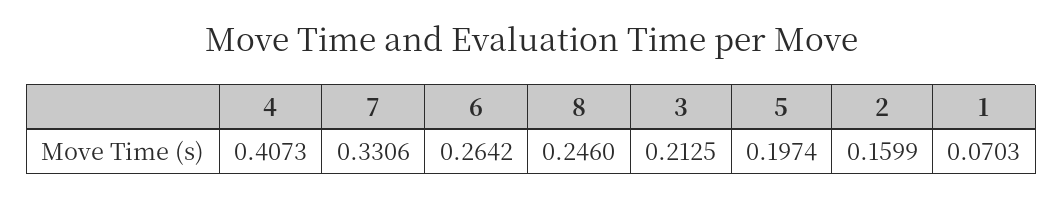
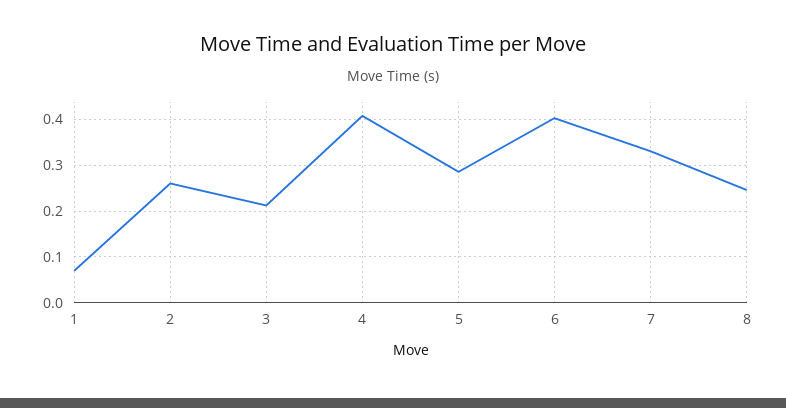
6: 0.2642 -> 0.4
5: 0.1974 -> 0.28
2: 0.1599 -> 0.26

